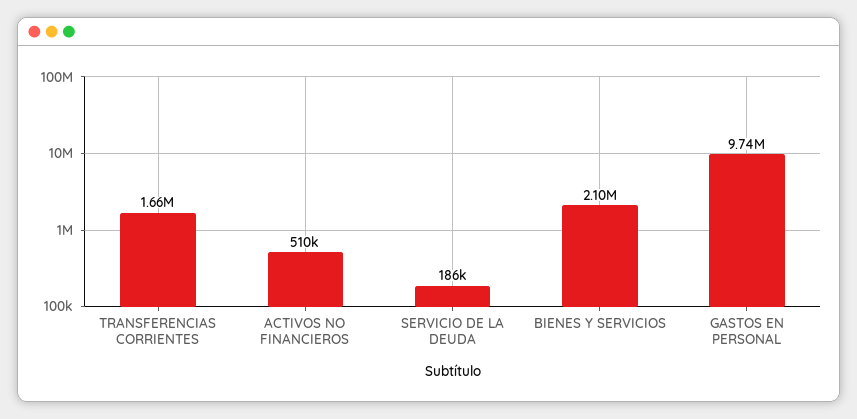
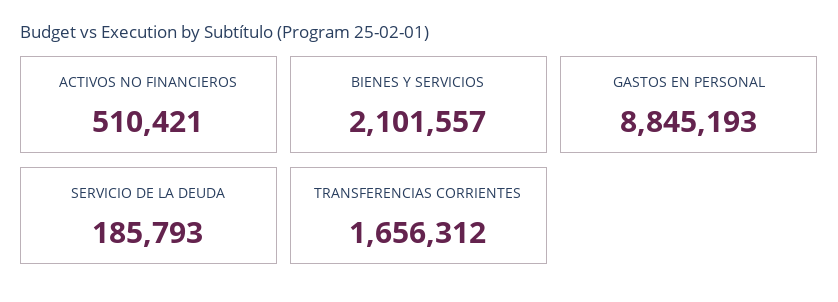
GASTOS EN PERSONAL: 9740000 -> 8845193

